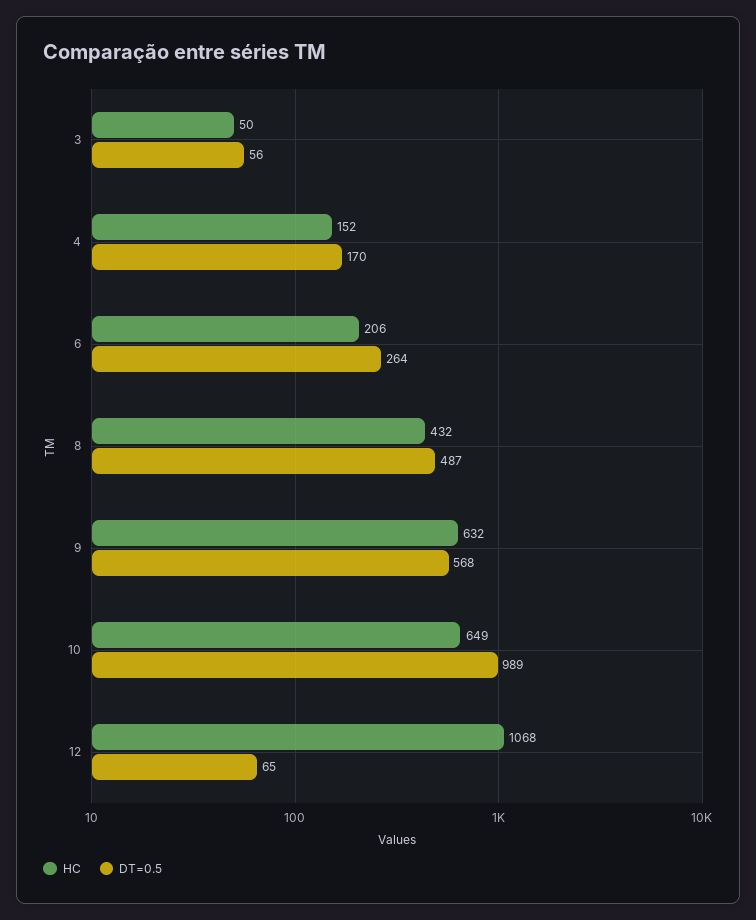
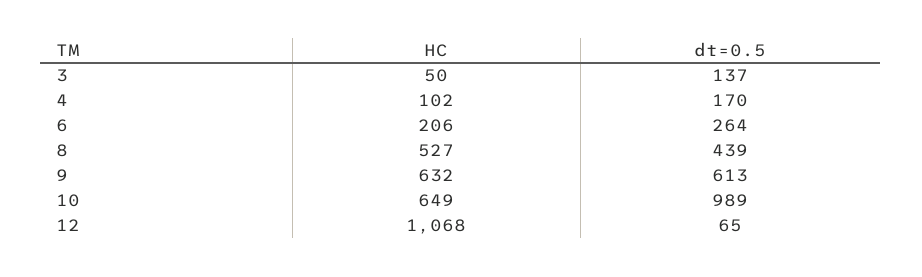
DT=0.5, 3: 56 -> 137
HC, 4: 152 -> 102
HC, 8: 432 -> 527
DT=0.5, 8: 487 -> 439
DT=0.5, 9: 568 -> 613

